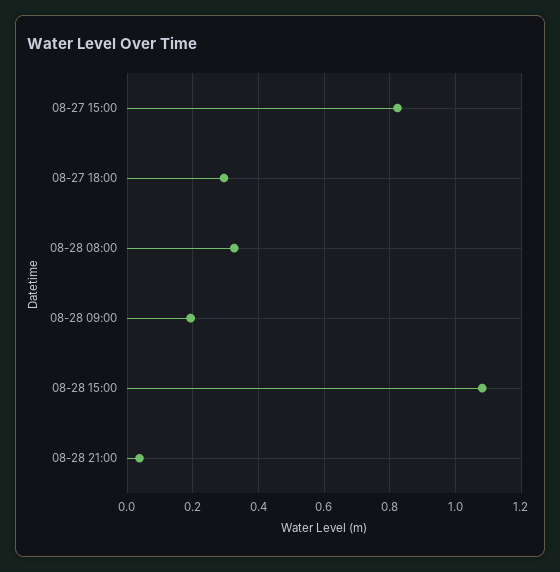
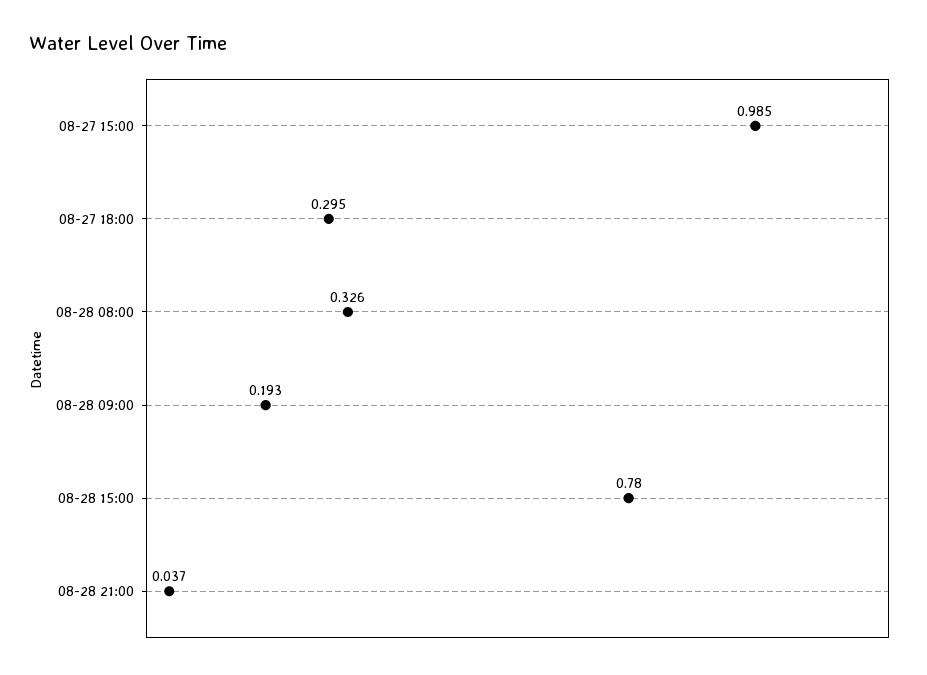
08-27 15:00: 0.82 -> 0.985
08-28 15:00: 1.08 -> 0.78

